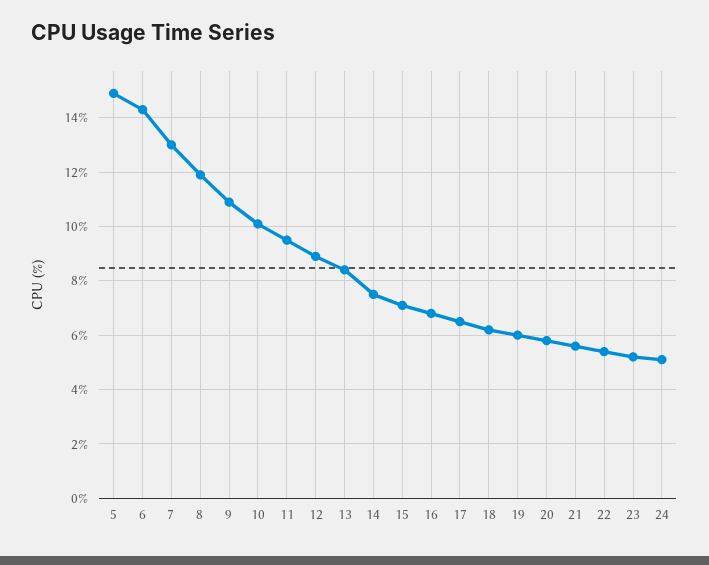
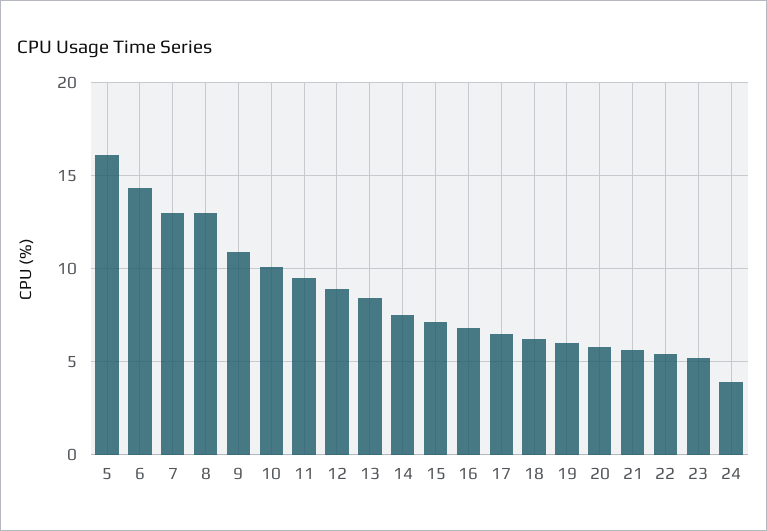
5: 15 -> 16
8: 12 -> 13
24: 5 -> 4

